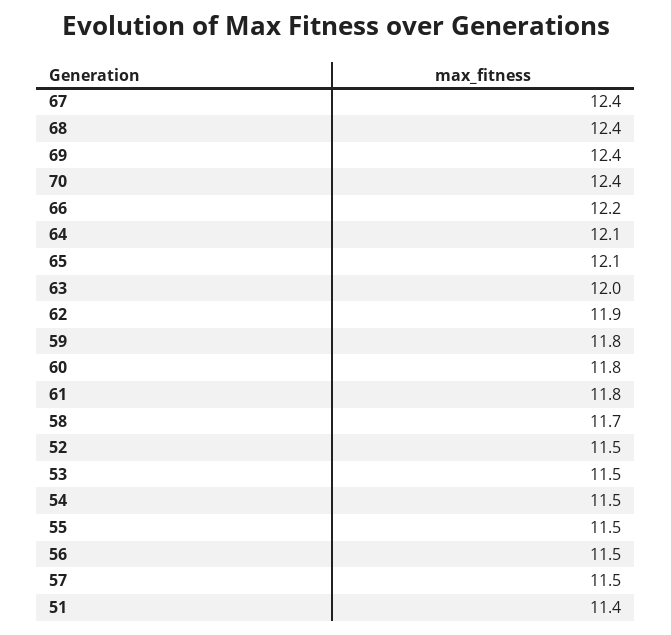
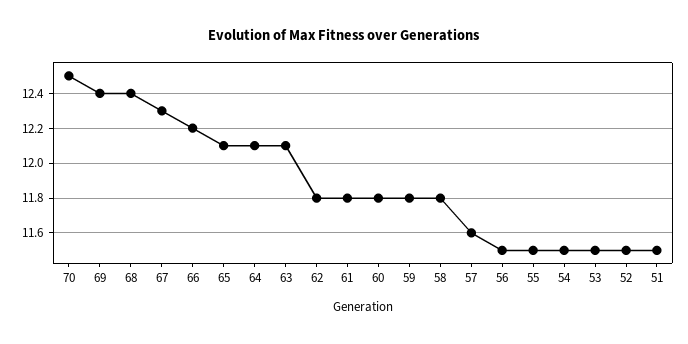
67: 12.4 -> 12.3
70: 12.4 -> 12.5
63: 12 -> 12.1
62: 11.9 -> 11.8
58: 11.7 -> 11.8
57: 11.5 -> 11.6
51: 11.4 -> 11.5

